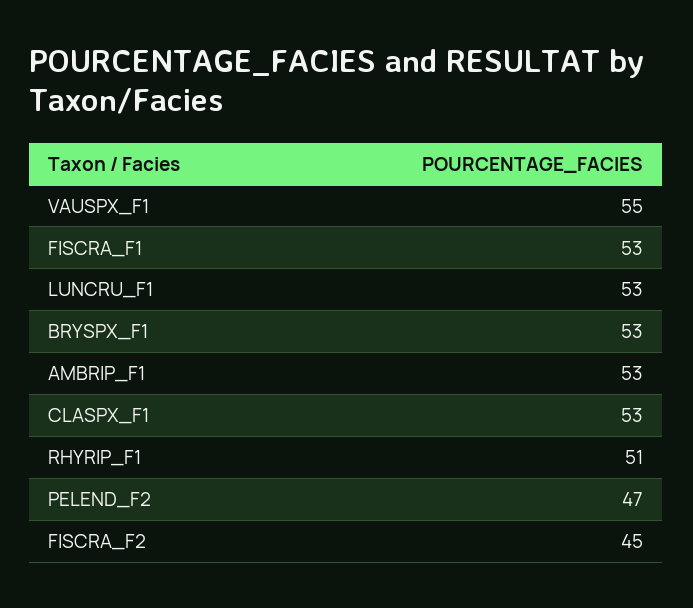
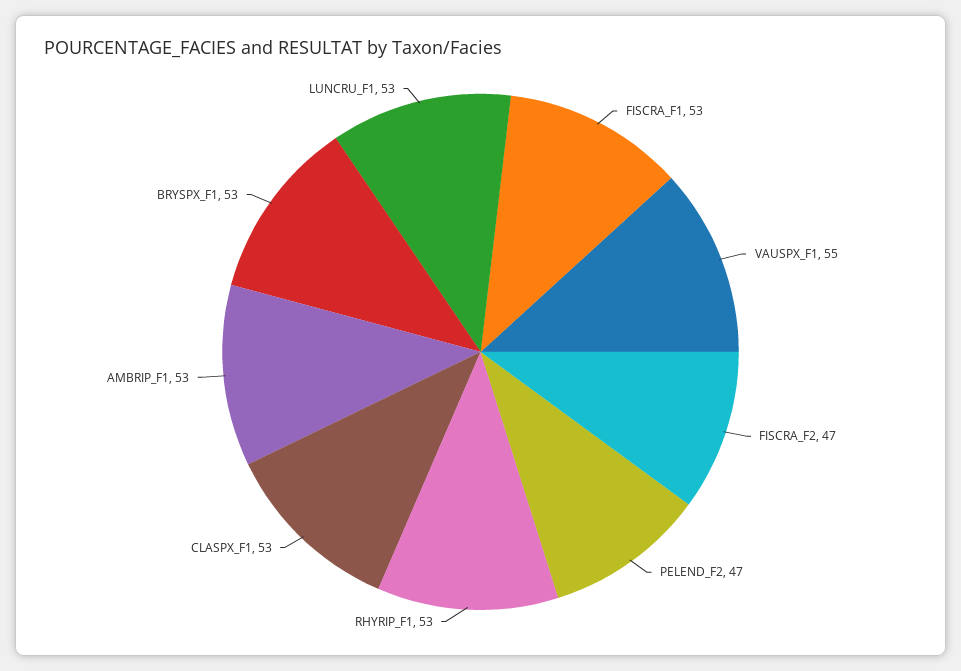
RHYRIP_F1: 51 -> 53
FISCRA_F2: 45 -> 47

